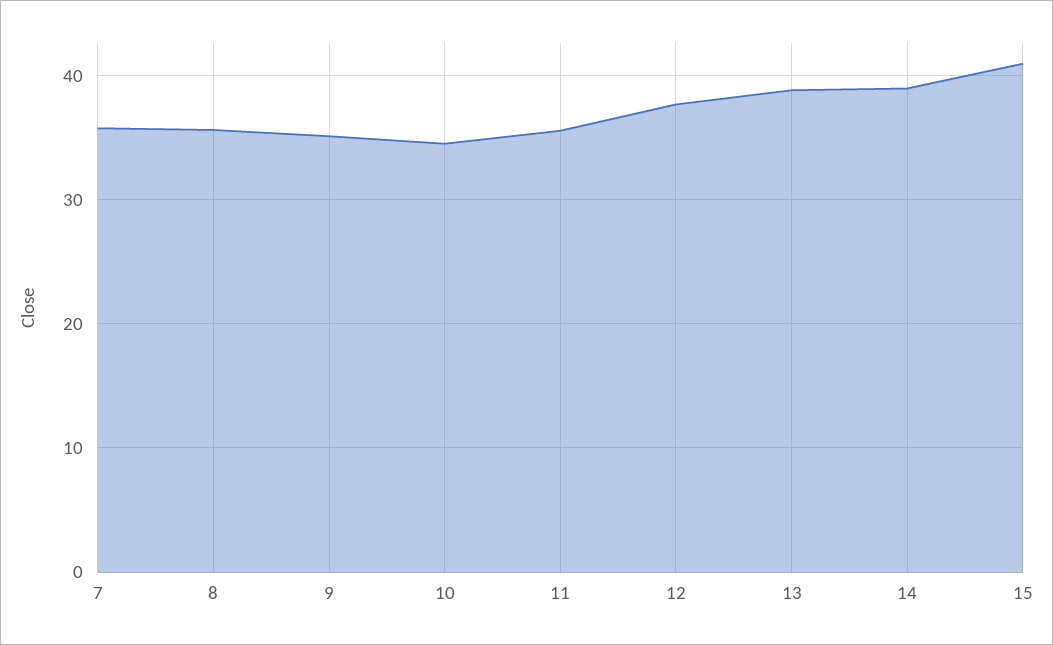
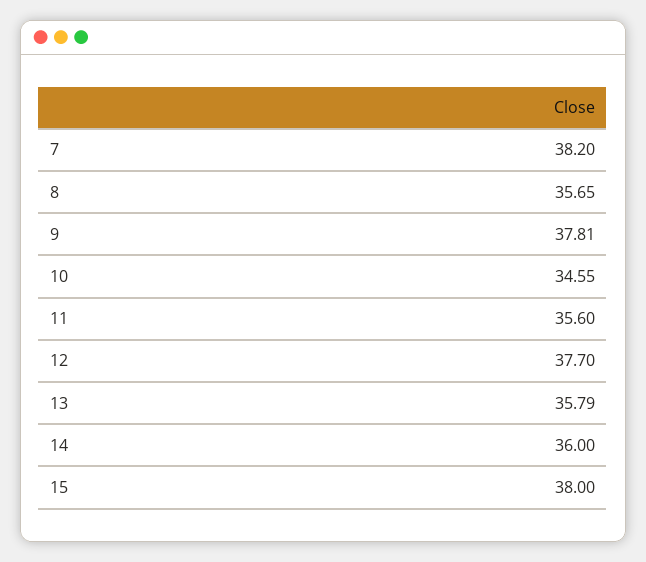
7: 36 -> 38.2
9: 35 -> 37.81
13: 39 -> 35.79
14: 39 -> 36
15: 41 -> 38

